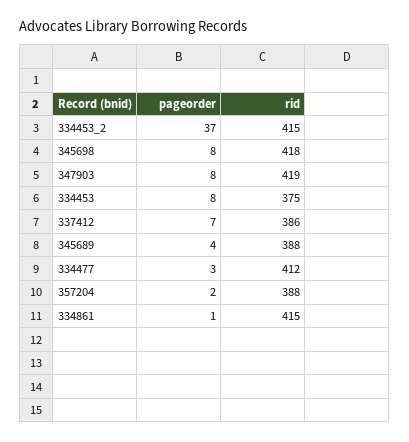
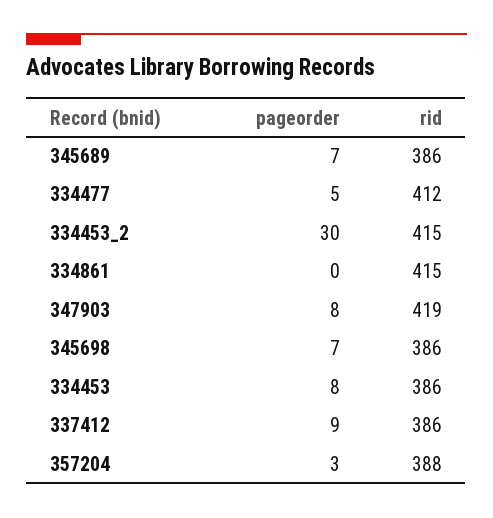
pageorder, 334453_2: 37 -> 30
pageorder, 345698: 8 -> 7
rid, 345698: 418 -> 386
rid, 334453: 375 -> 386
pageorder, 337412: 7 -> 9
pageorder, 345689: 4 -> 7
rid, 345689: 388 -> 386
pageorder, 334477: 3 -> 5
pageorder, 357204: 2 -> 3
pageorder, 334861: 1 -> 0

